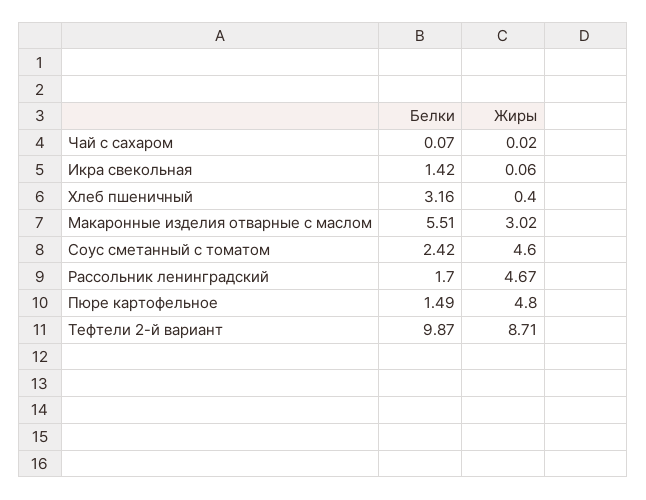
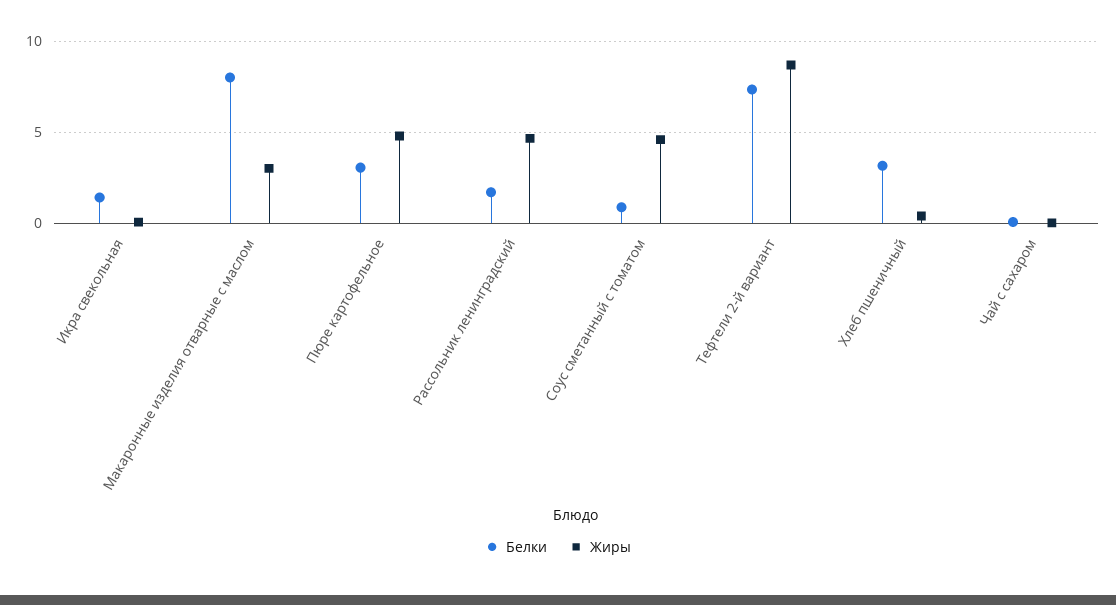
Белки, Макаронные изделия отварные с маслом: 5.51 -> 8
Белки, Соус сметанный с томатом: 2.42 -> 1
Белки, Пюре картофельное: 1.49 -> 3
Белки, Тефтели 2-й вариант: 9.87 -> 7.5

